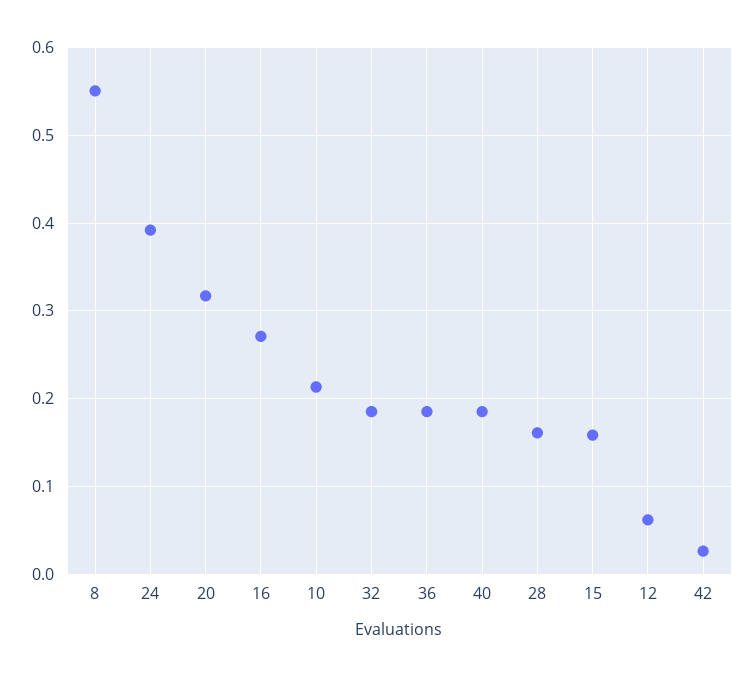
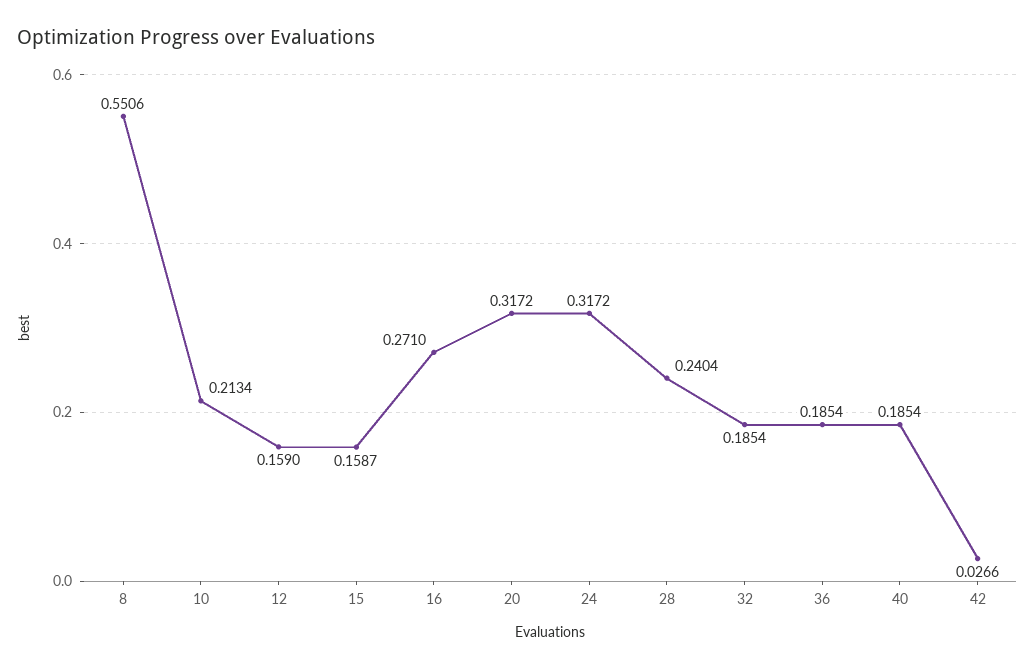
24: 0.39 -> 0.3172
28: 0.16 -> 0.2404
12: 0.06 -> 0.159

